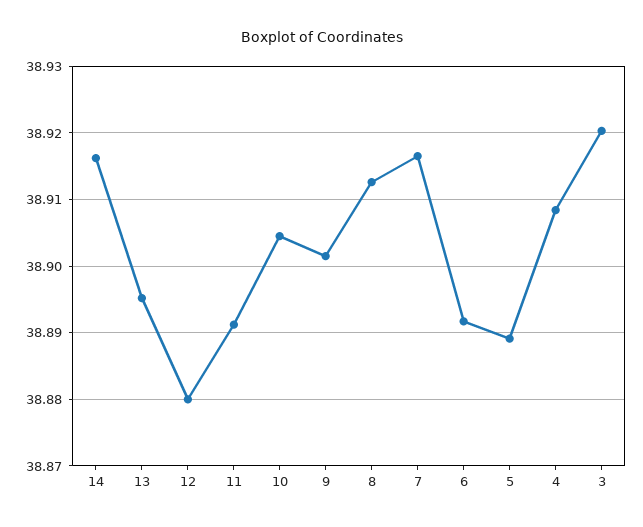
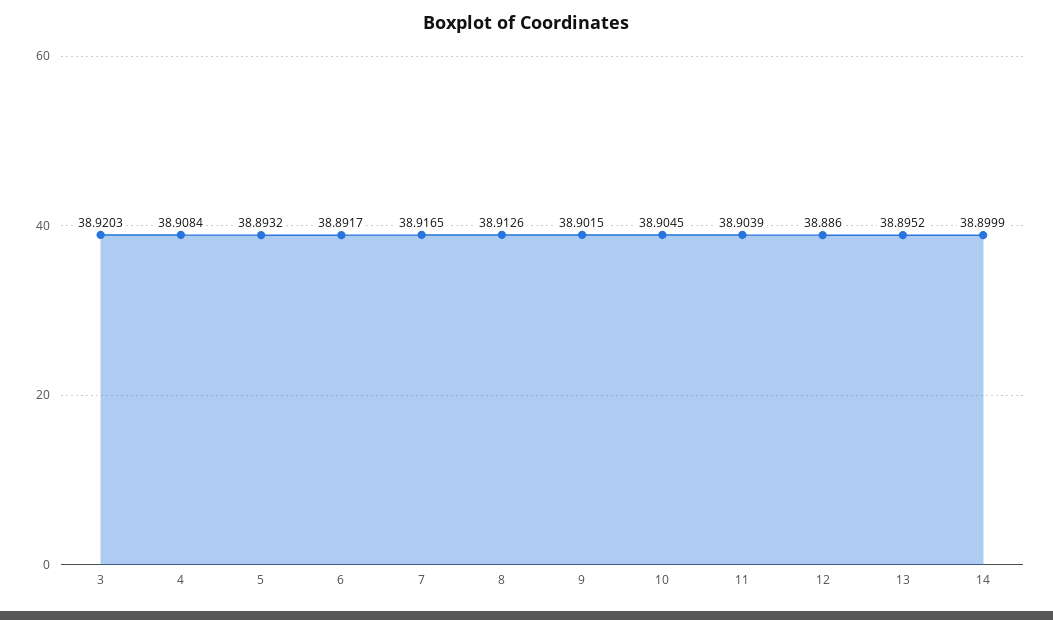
14: 38.916 -> 38.8999
12: 38.88 -> 38.886
11: 38.891 -> 38.9039
5: 38.889 -> 38.8932

